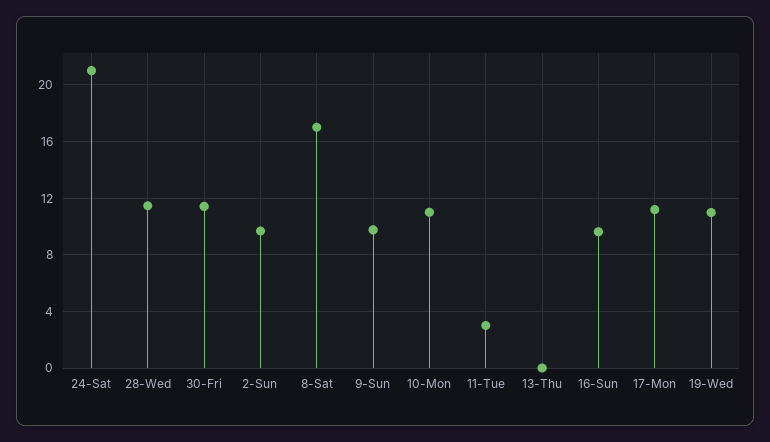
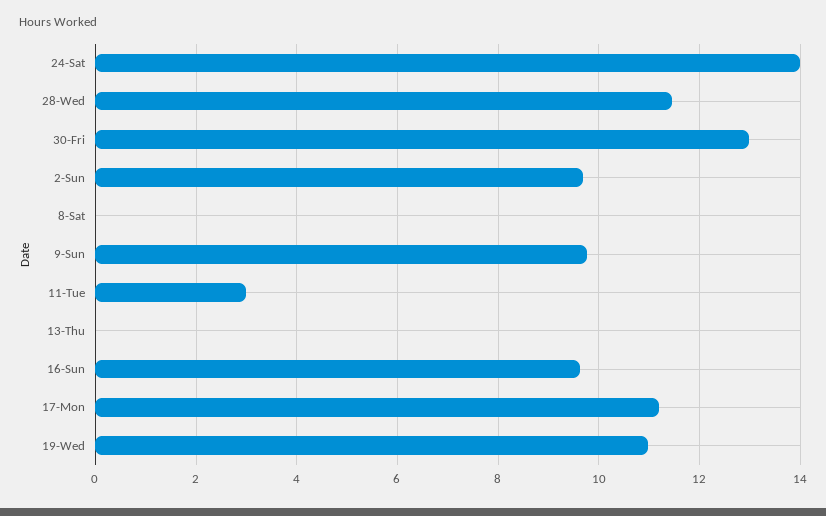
24-Sat: 21 -> 14
30-Fri: 11.5 -> 13
8-Sat: 17 -> 0
10-Mon: 11 -> none

